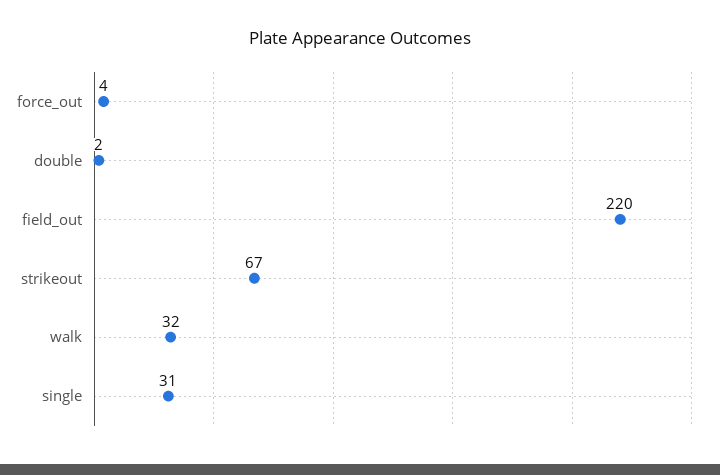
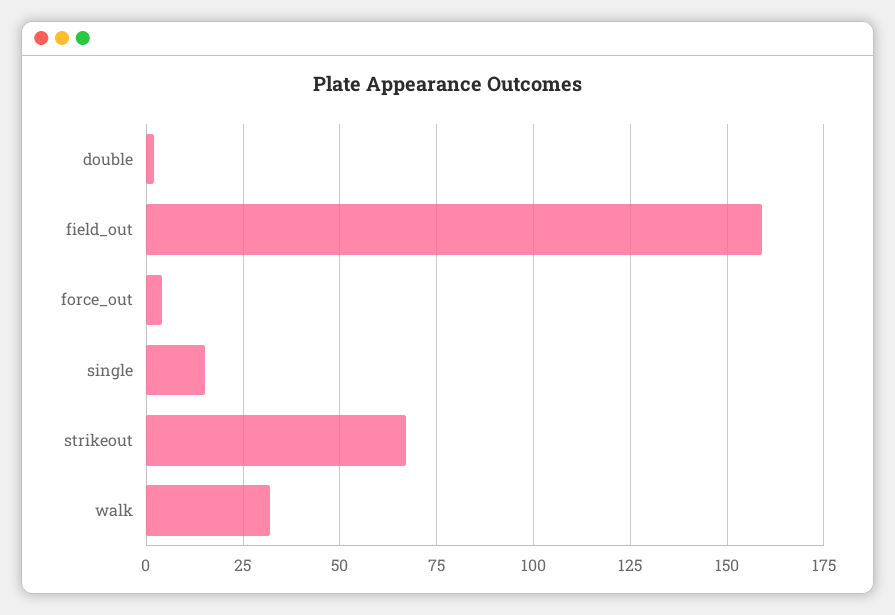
field_out: 220 -> 160
single: 31 -> 15

